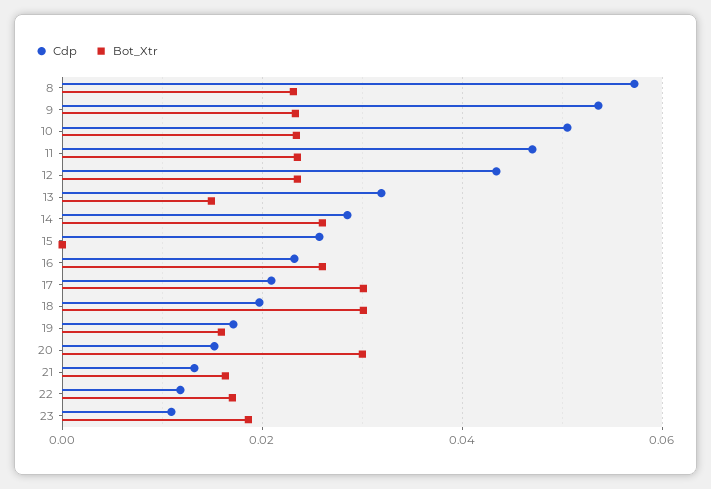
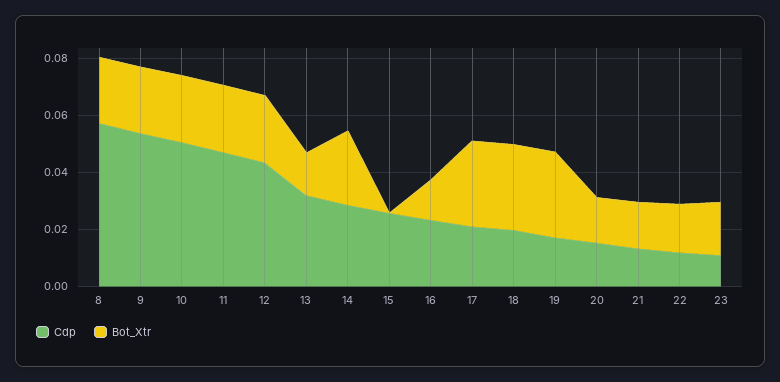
Bot_Xtr, 16: 0.026 -> 0.015
Bot_Xtr, 19: 0.016 -> 0.03
Bot_Xtr, 20: 0.03 -> 0.015

